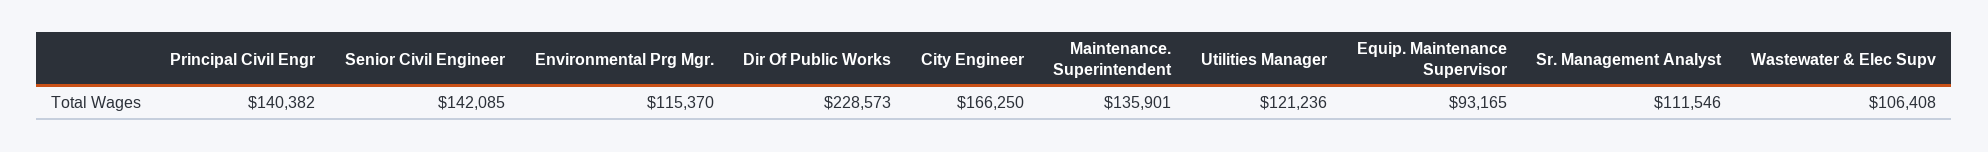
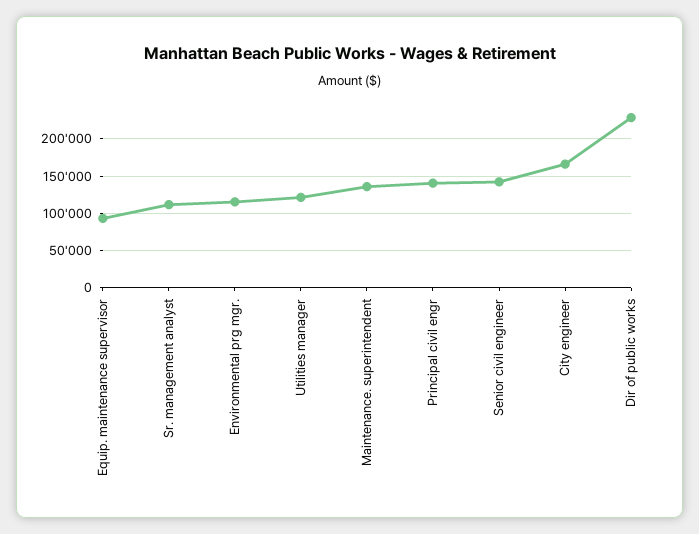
Wastewater & Elec Supv: 106408 -> none

